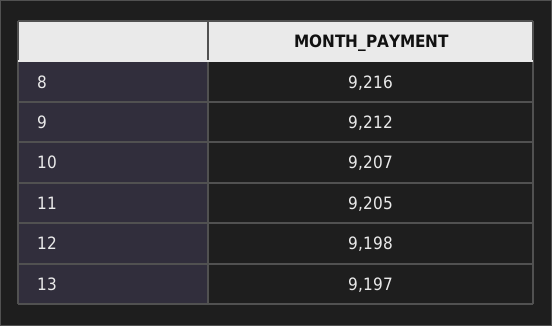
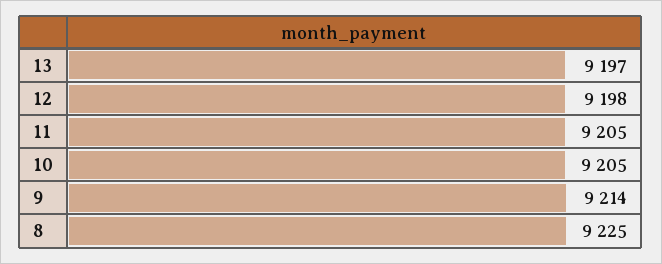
8: 9216 -> 9225
9: 9212 -> 9214
10: 9207 -> 9205

